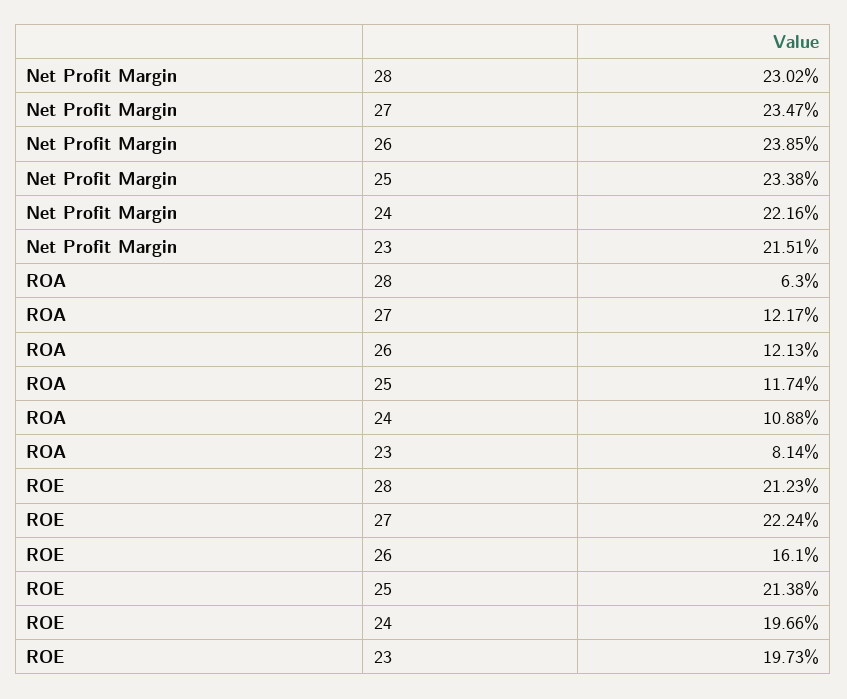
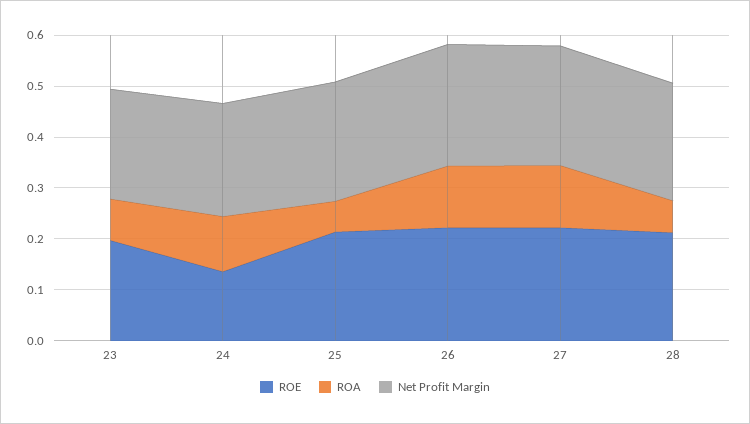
ROA, 25: 0.1174 -> 0.06
ROE, 26: 0.161 -> 0.22
ROE, 24: 0.1966 -> 0.14

